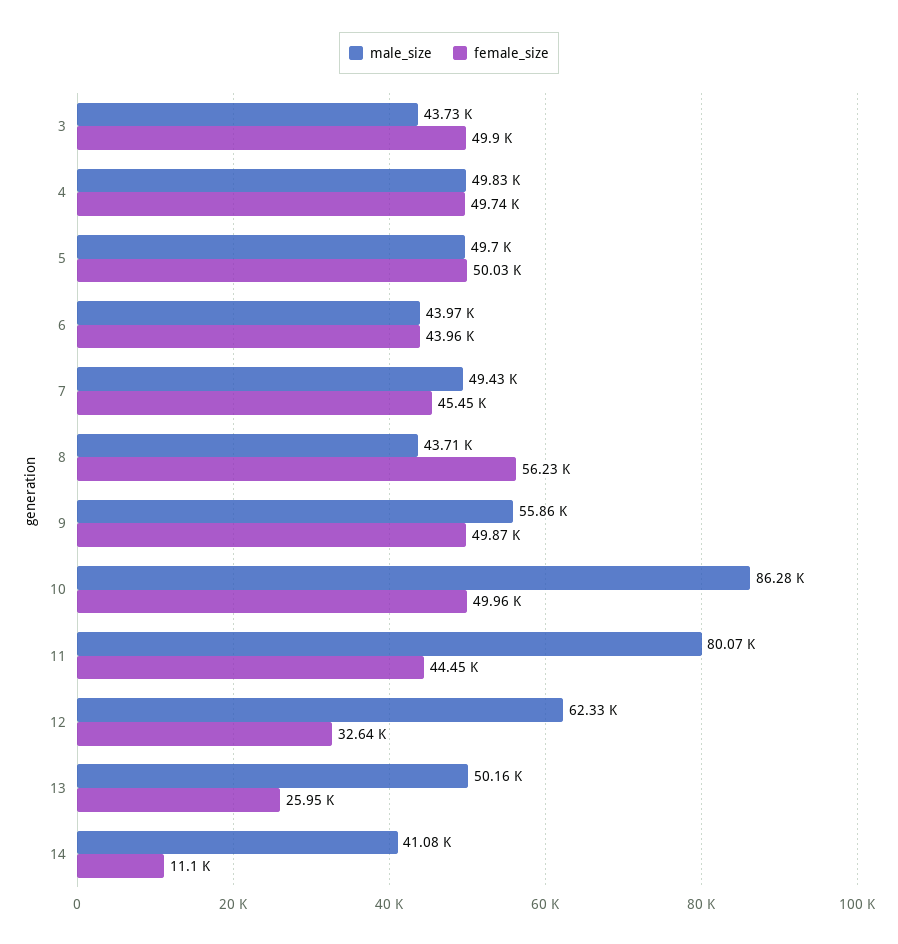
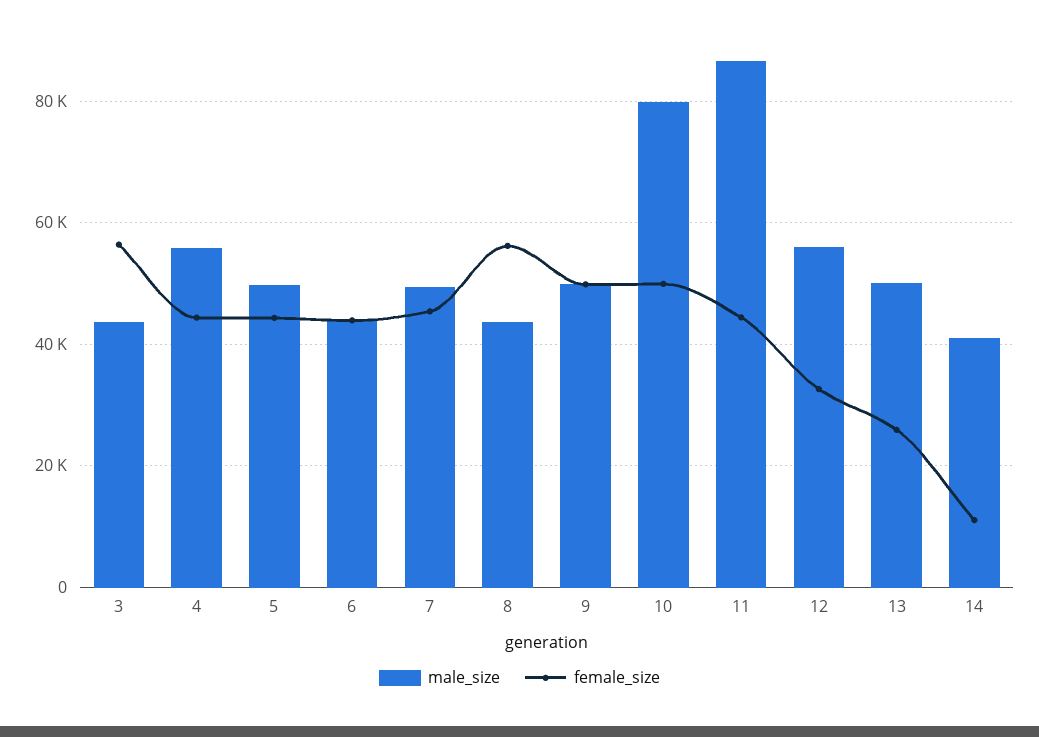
female_size, 3: 49900 -> 56000
male_size, 4: 49830 -> 56000
female_size, 4: 49740 -> 44000
female_size, 5: 50030 -> 44000
male_size, 9: 55860 -> 50000
male_size, 10: 86280 -> 80000
male_size, 11: 80070 -> 86000
male_size, 12: 62330 -> 56000

